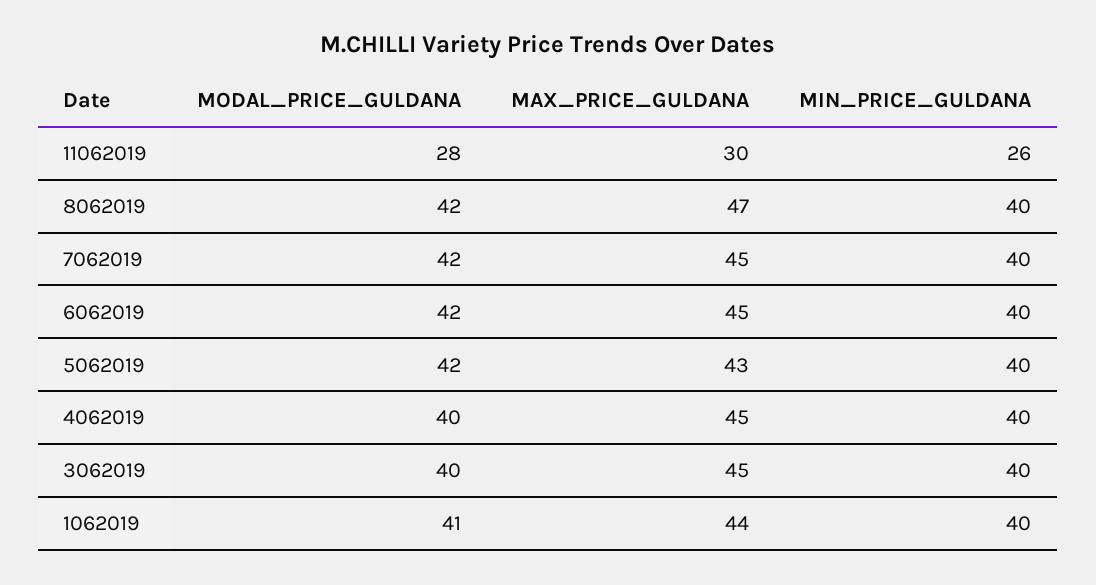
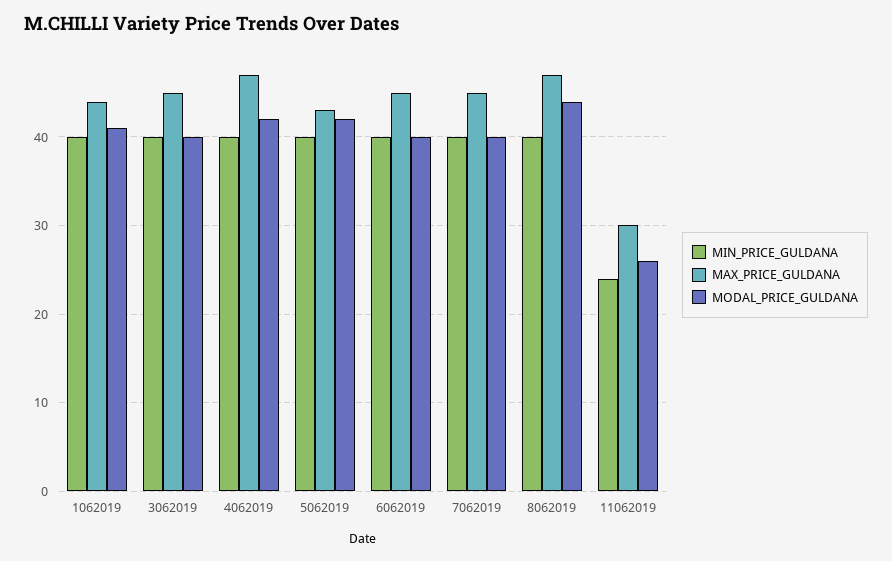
MODAL_PRICE_GULDANA, 11062019: 28 -> 26
MIN_PRICE_GULDANA, 11062019: 26 -> 24
MODAL_PRICE_GULDANA, 8062019: 42 -> 44
MODAL_PRICE_GULDANA, 7062019: 42 -> 40
MODAL_PRICE_GULDANA, 6062019: 42 -> 40
MODAL_PRICE_GULDANA, 4062019: 40 -> 42
MAX_PRICE_GULDANA, 4062019: 45 -> 47

